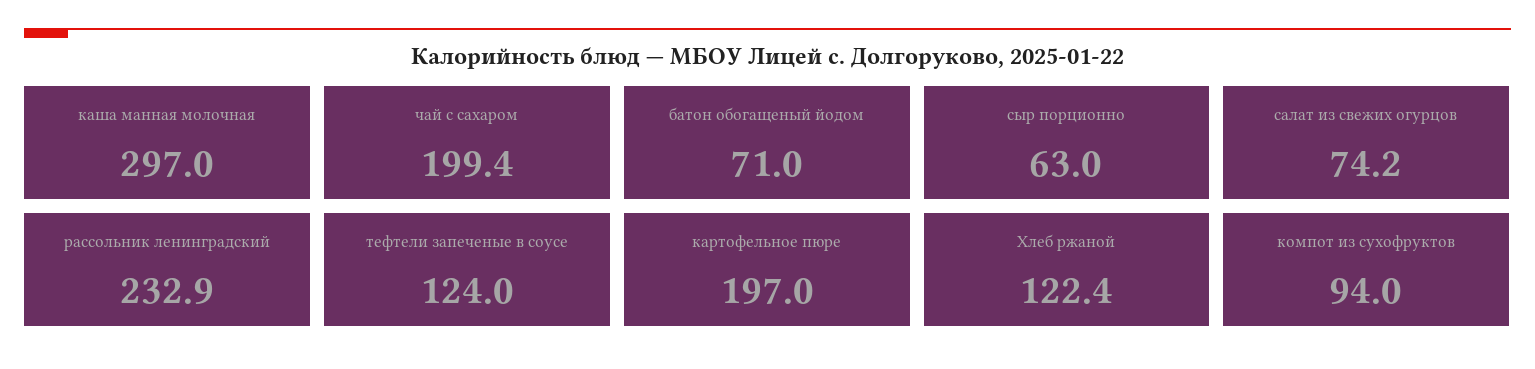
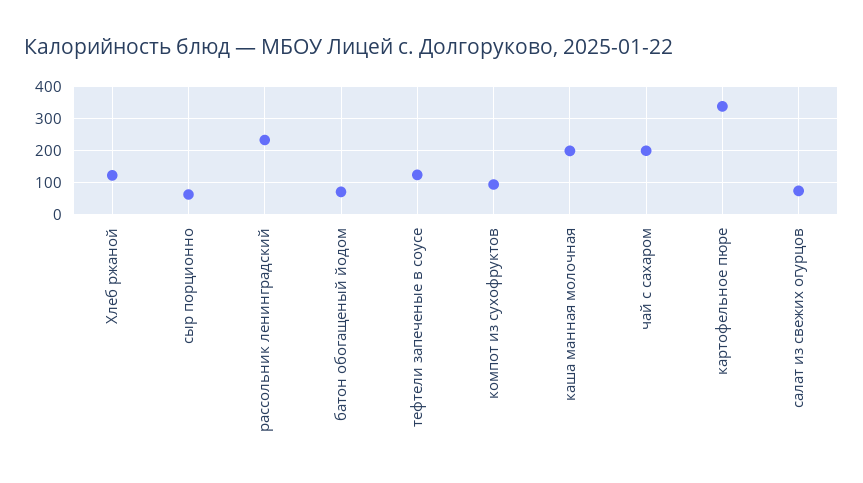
каша манная молочная: 297 -> 200
картофельное пюре: 197 -> 340

